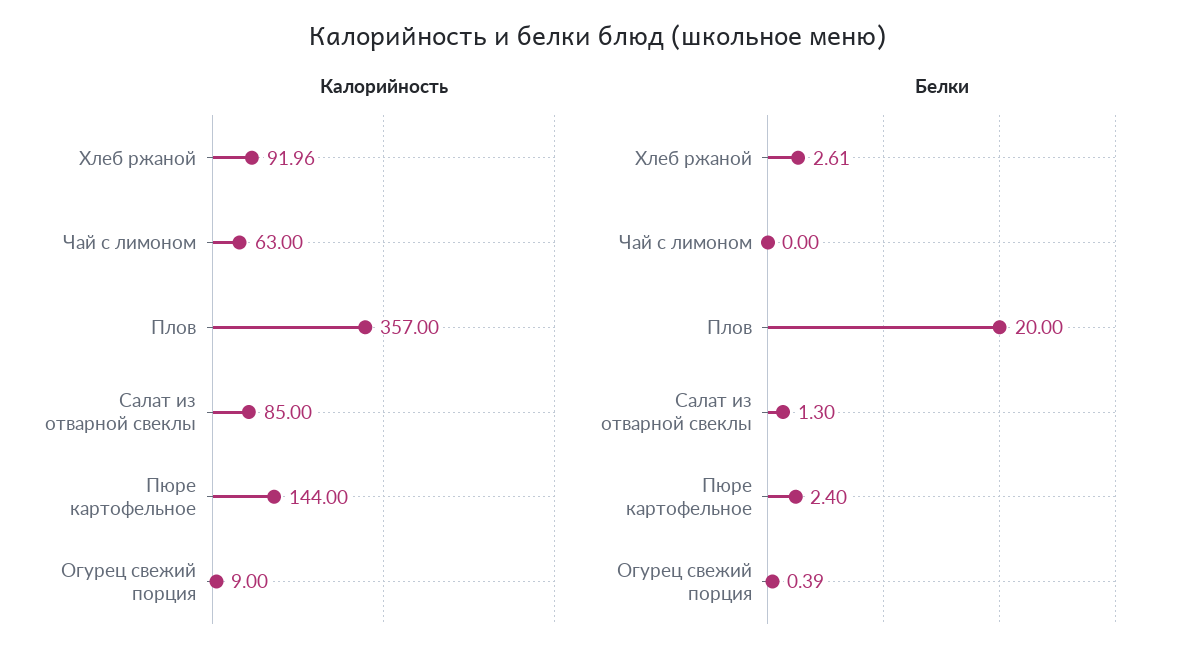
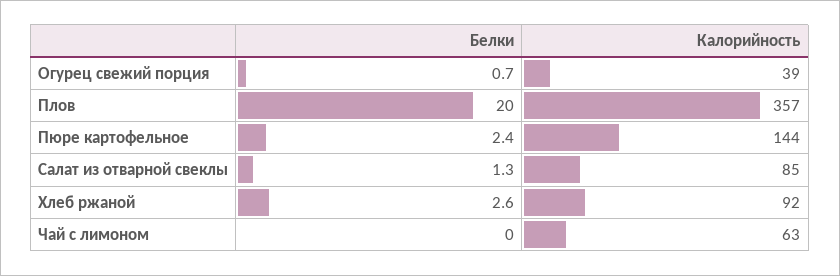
Калорийность, Огурец свежий порция: 9 -> 39
Белки, Огурец свежий порция: 0.39 -> 0.7

